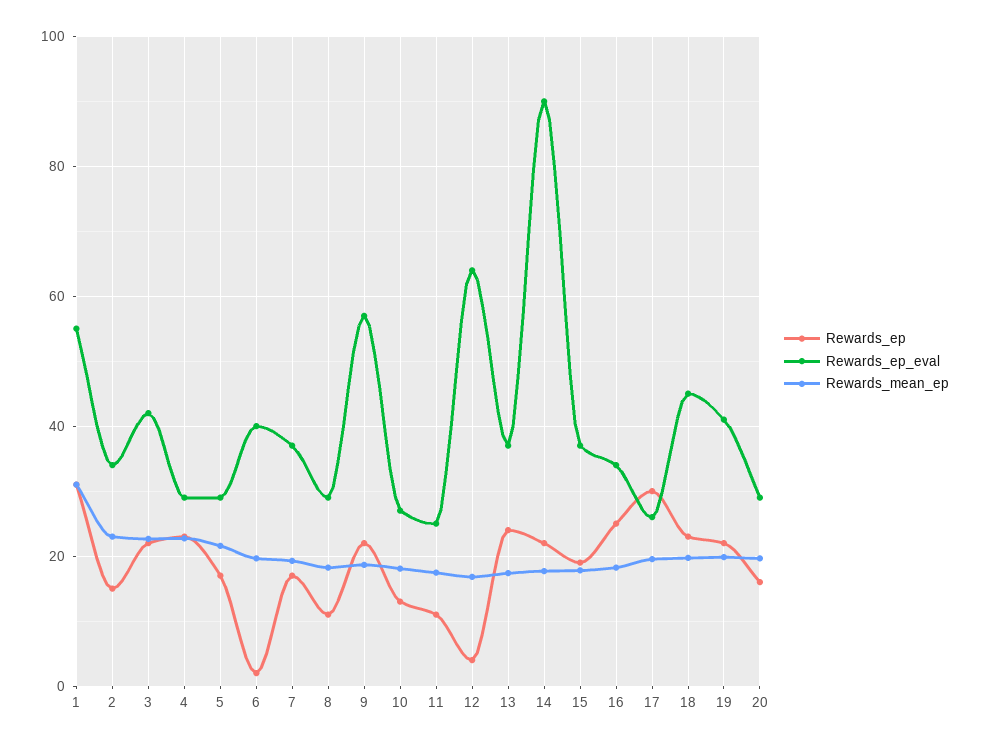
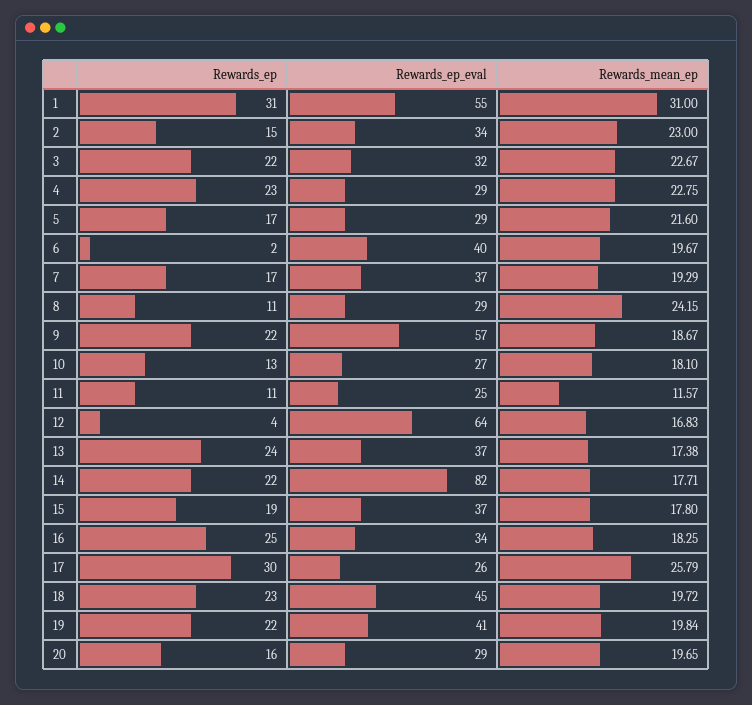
Rewards_ep_eval, 3: 42 -> 32
Rewards_mean_ep, 8: 18 -> 24.15
Rewards_mean_ep, 11: 18 -> 11.57
Rewards_ep_eval, 14: 90 -> 82
Rewards_mean_ep, 17: 20 -> 25.79

